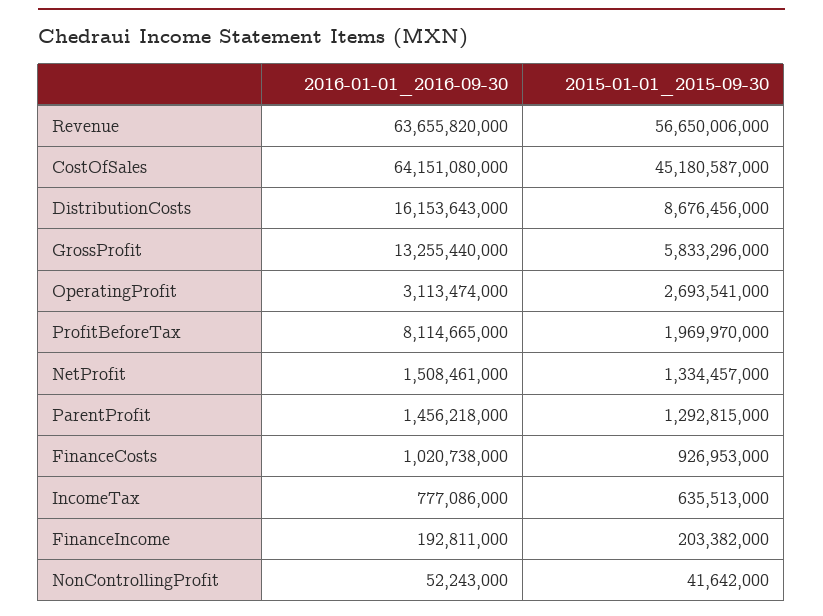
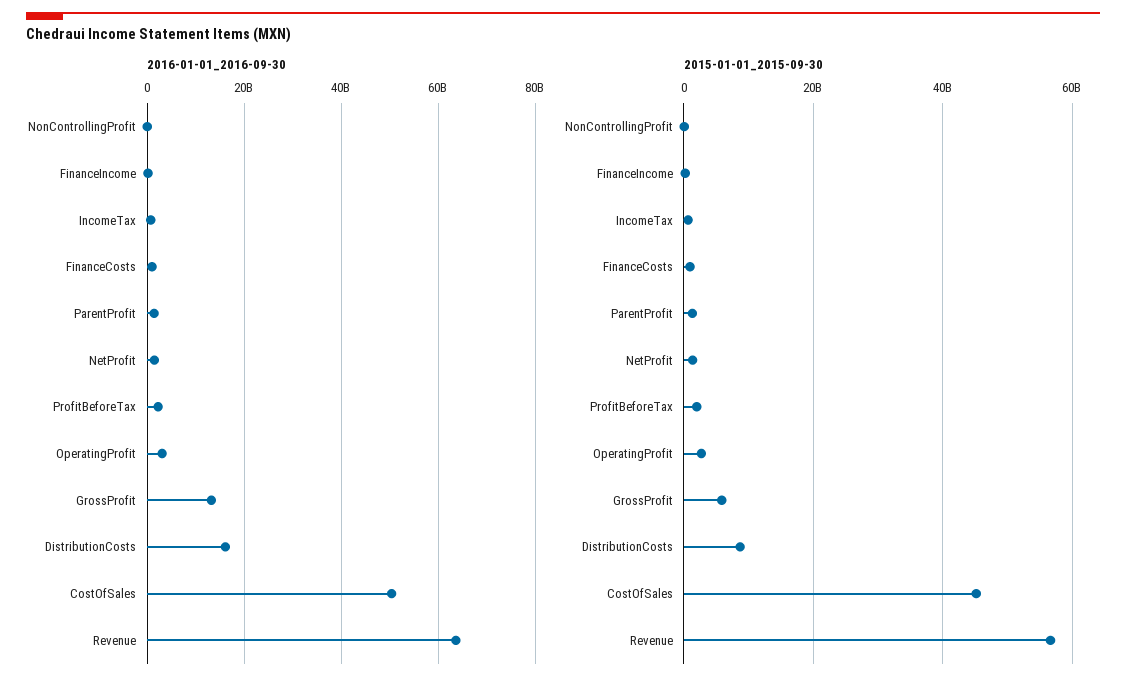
2016-01-01_2016-09-30, CostOfSales: 64151080000 -> 50000000000
2016-01-01_2016-09-30, ProfitBeforeTax: 8114665000 -> 2000000000

